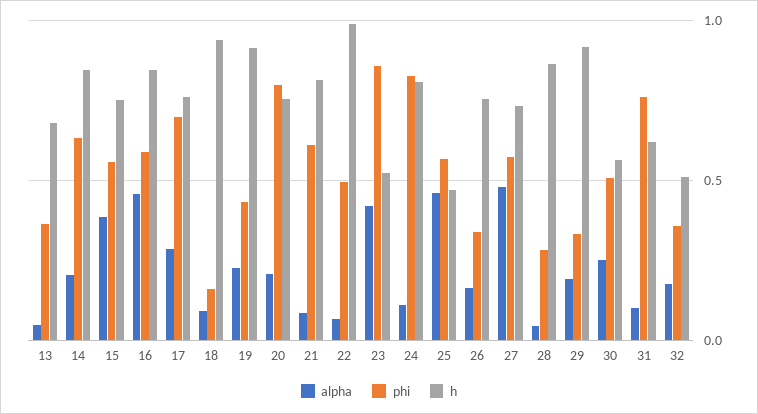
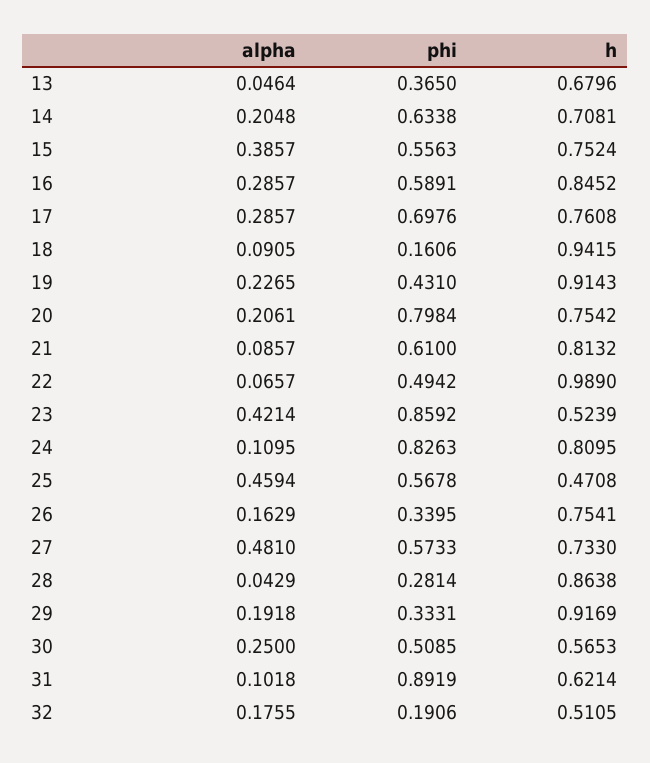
h, 14: 0.85 -> 0.7081
alpha, 16: 0.45 -> 0.2857
phi, 31: 0.75 -> 0.8919
phi, 32: 0.35 -> 0.1906

